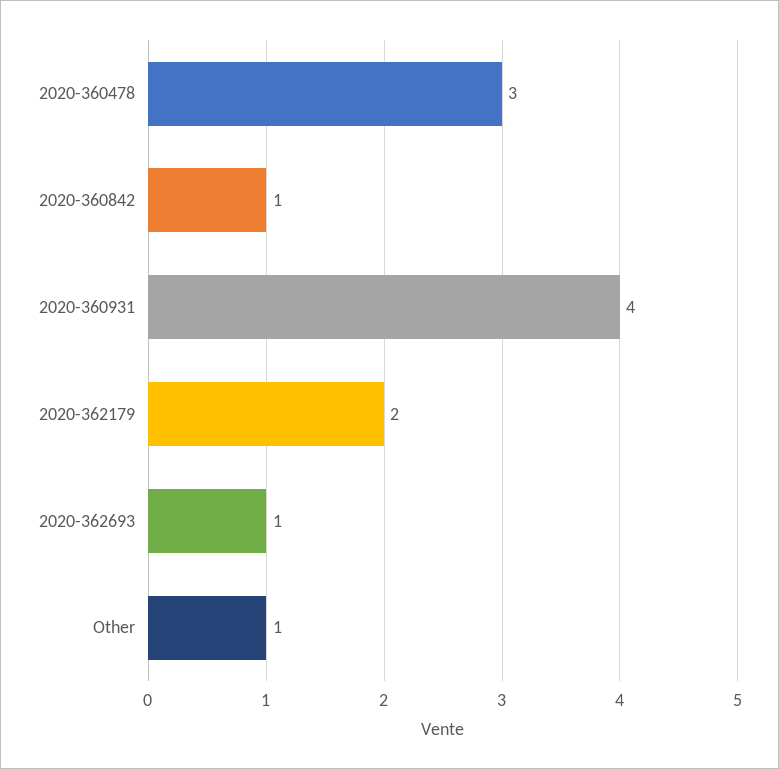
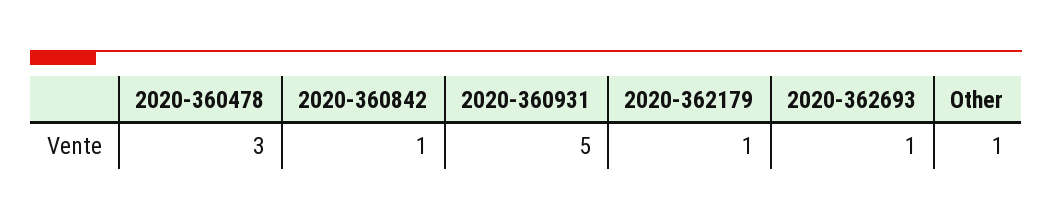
2020-360931: 4 -> 5
2020-362179: 2 -> 1

